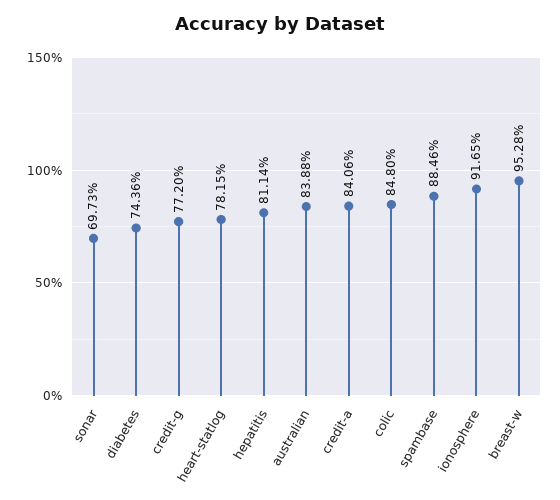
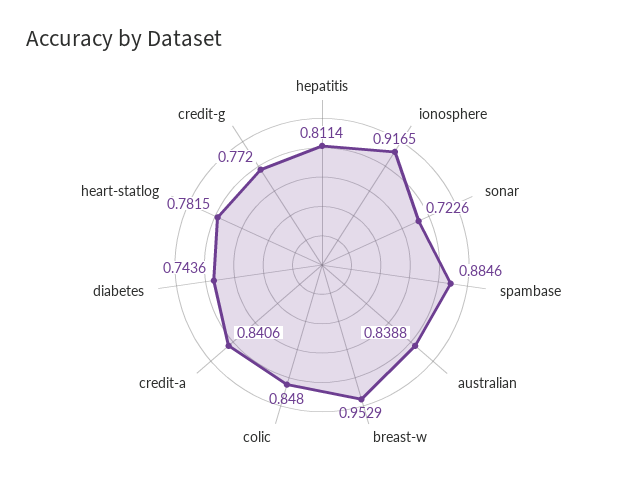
sonar: 0.6973 -> 0.7226
breast-w: 0.9528 -> 0.9529

